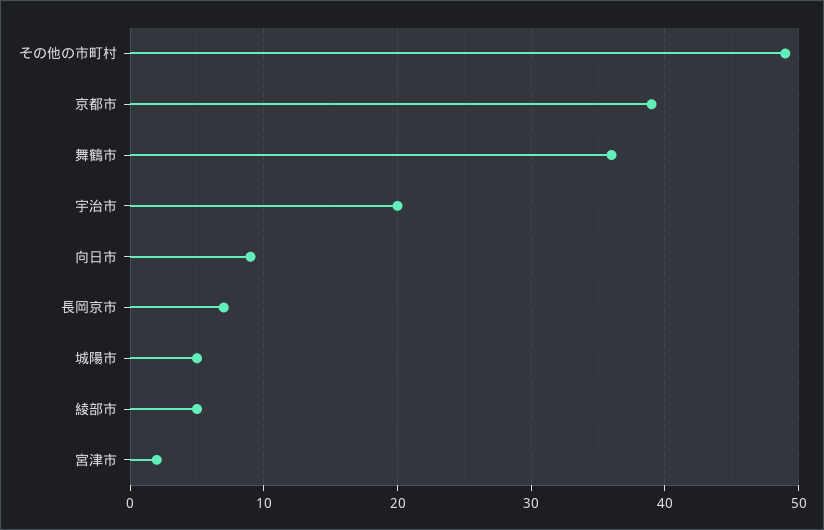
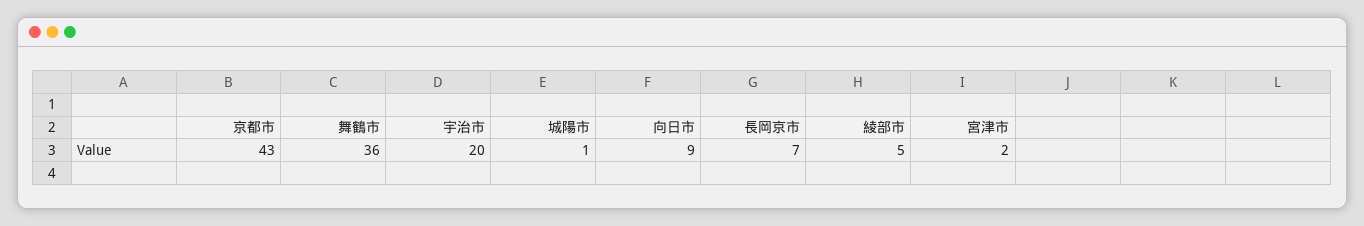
その他の市町村: 49 -> none
京都市: 39 -> 43
城陽市: 5 -> 1

